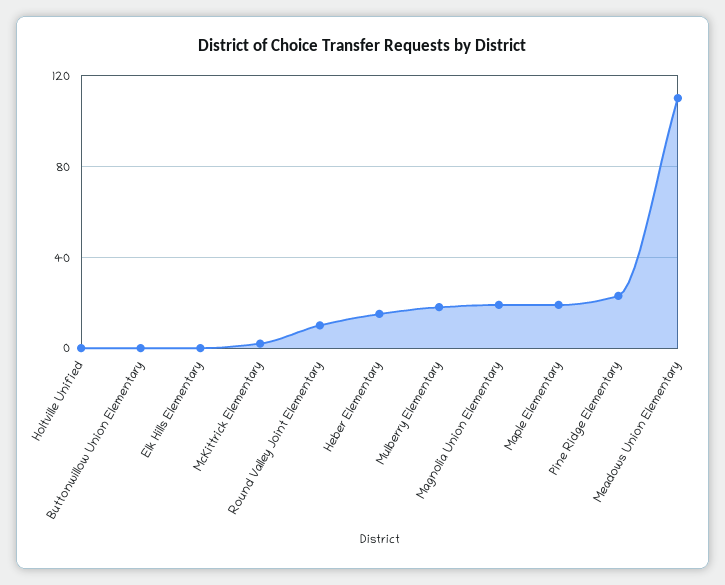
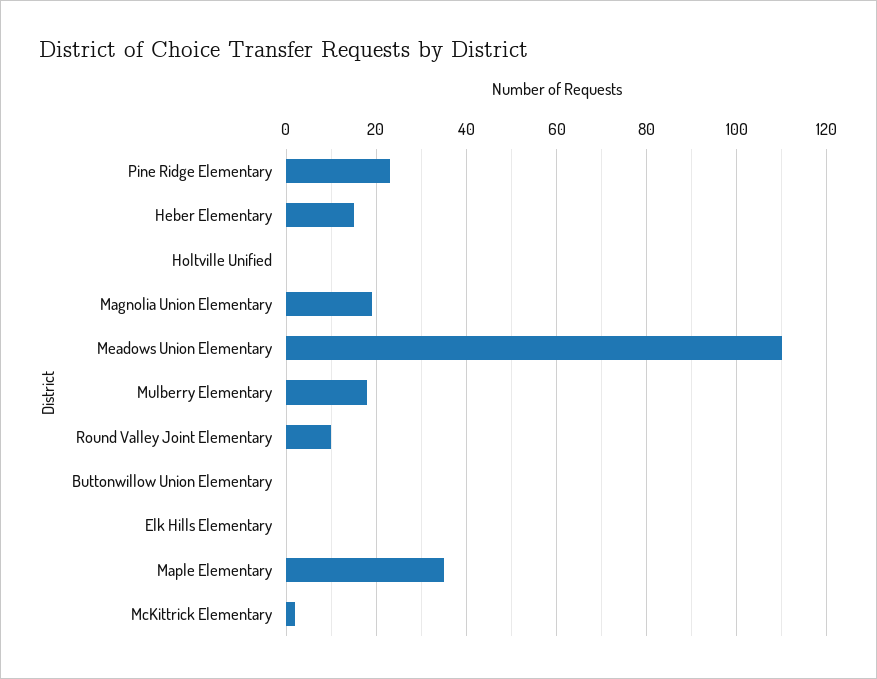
Maple Elementary: 20 -> 35

